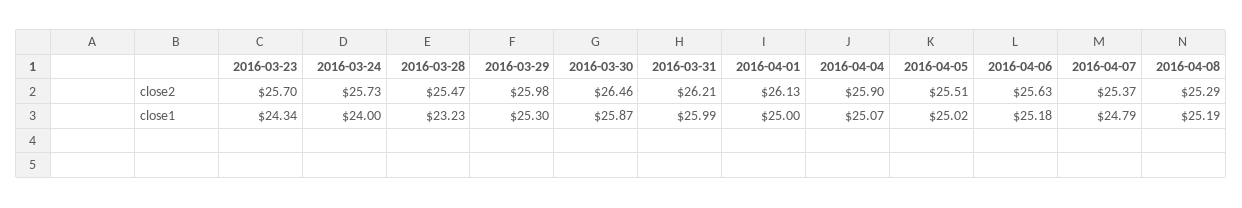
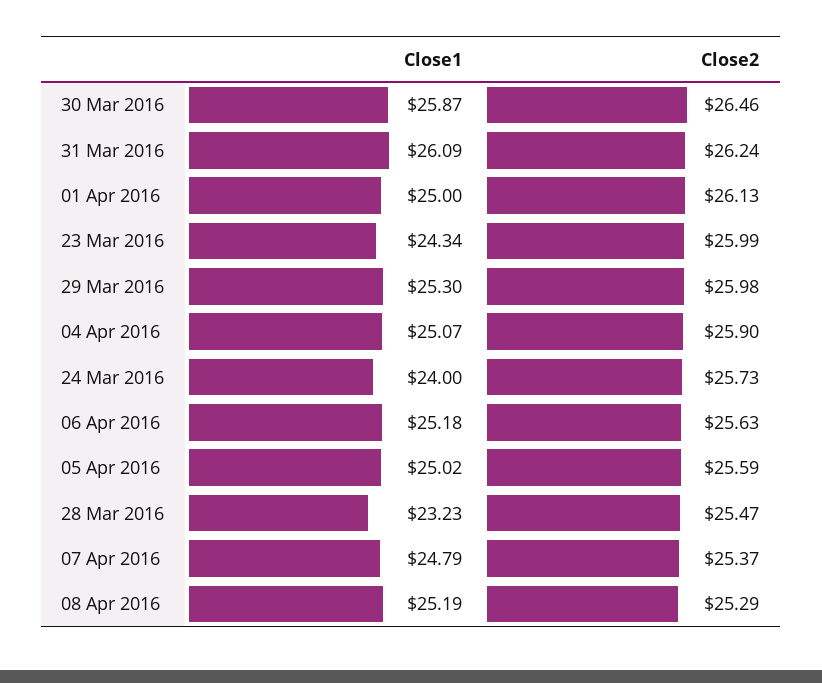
2016-03-23, close2: 25.7 -> 25.99
2016-03-31, close2: 26.21 -> 26.24
2016-04-05, close2: 25.51 -> 25.59
2016-03-31, close1: 25.99 -> 26.09

